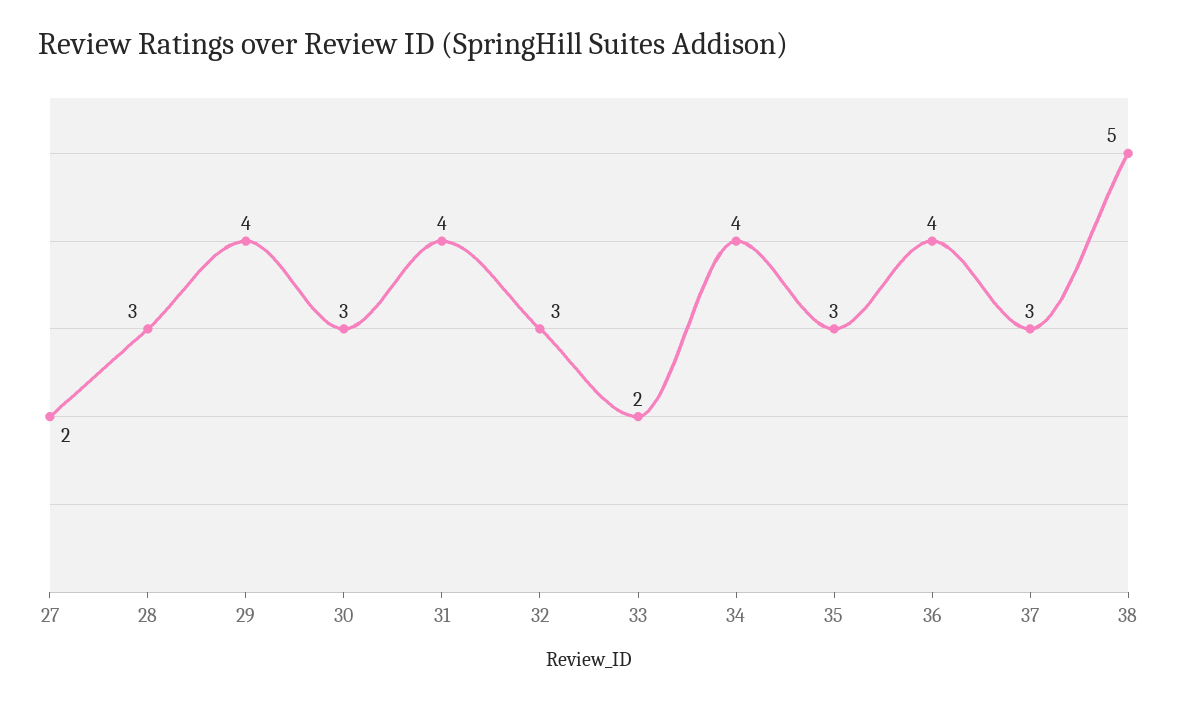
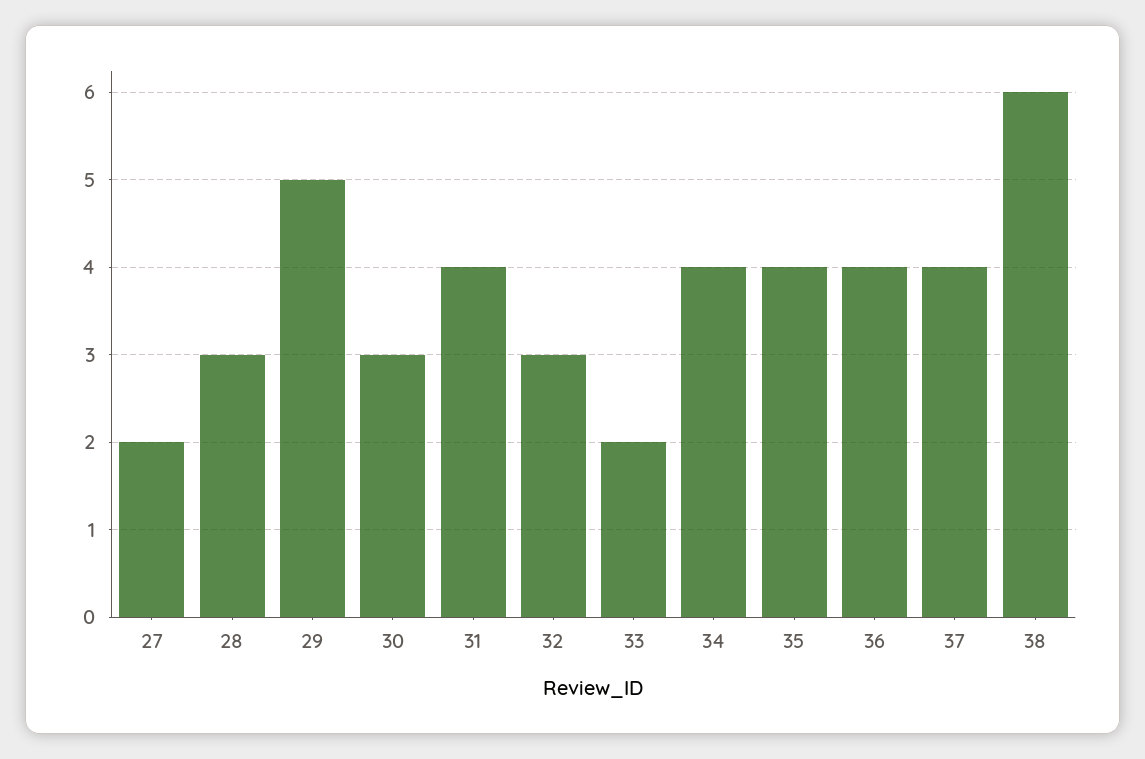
29: 4 -> 5
35: 3 -> 4
37: 3 -> 4
38: 5 -> 6

